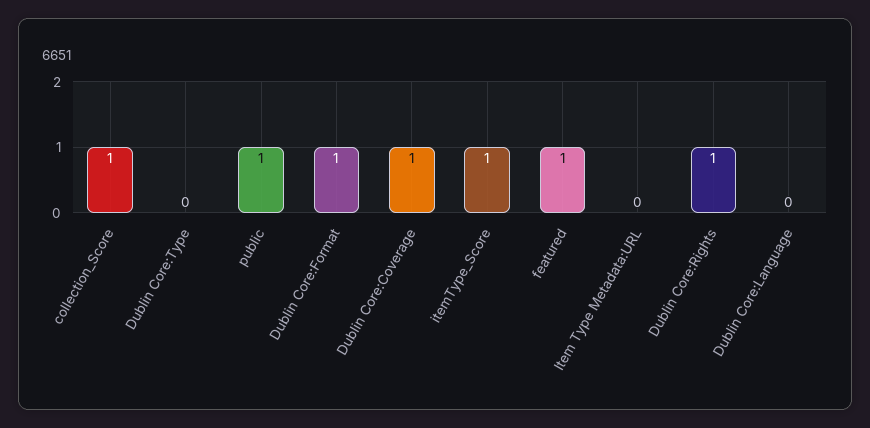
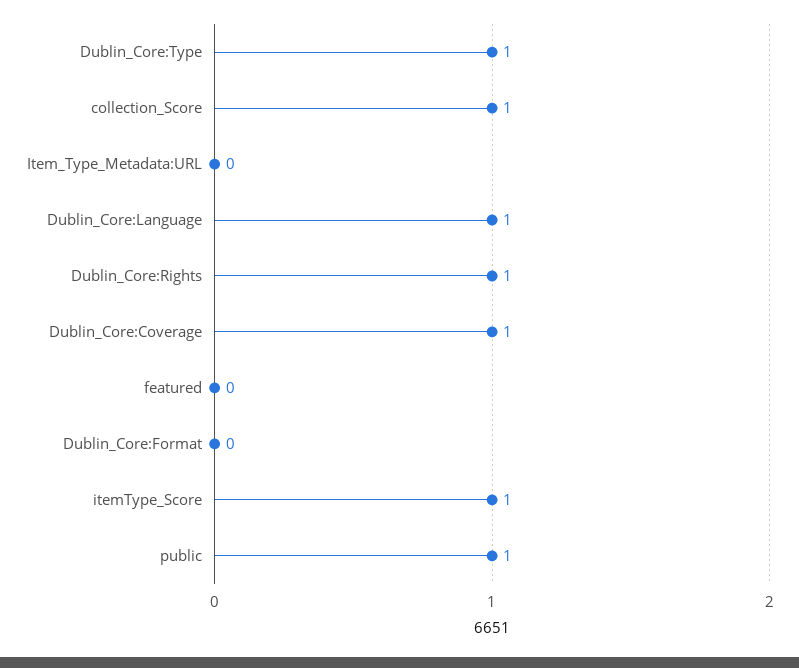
Dublin Core:Type: 0 -> 1
Dublin Core:Format: 1 -> 0
featured: 1 -> 0
Dublin Core:Language: 0 -> 1

